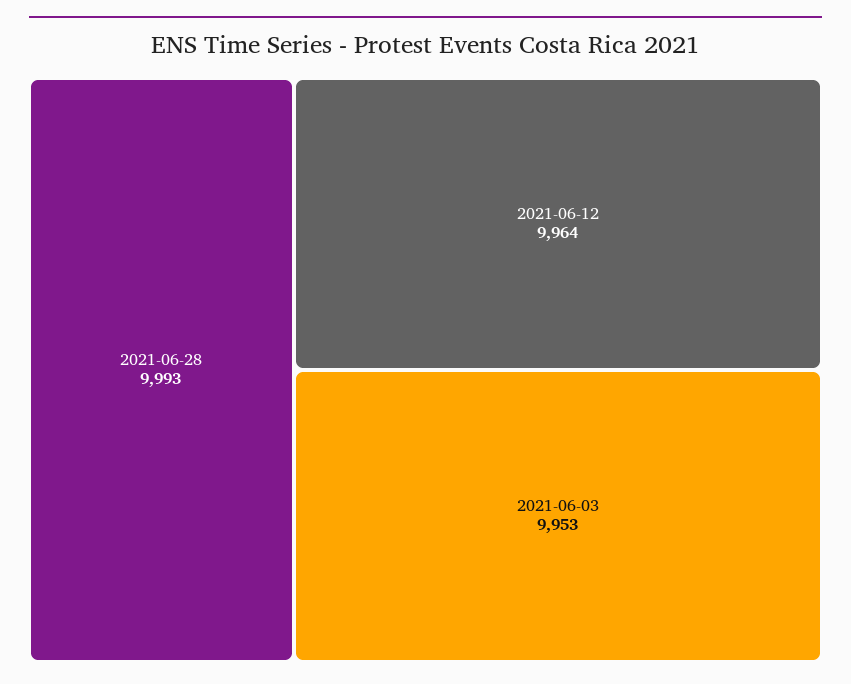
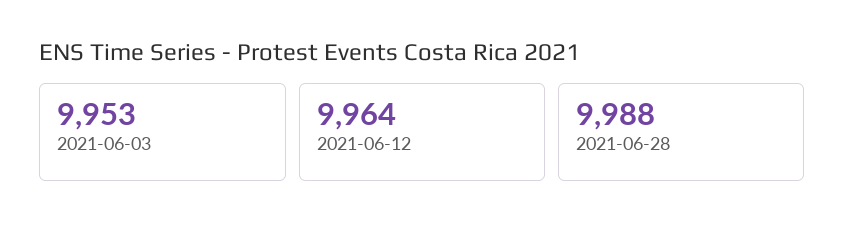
2021-06-28: 9993 -> 9988

